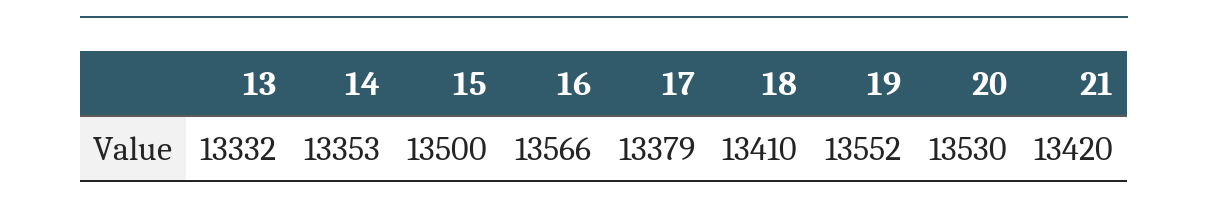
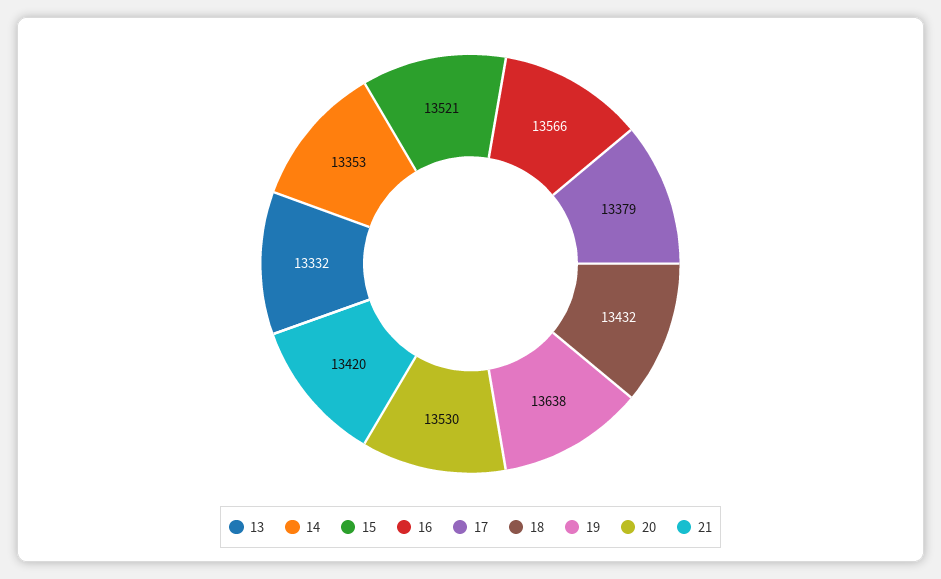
15: 13500 -> 13521
18: 13410 -> 13432
19: 13552 -> 13638

